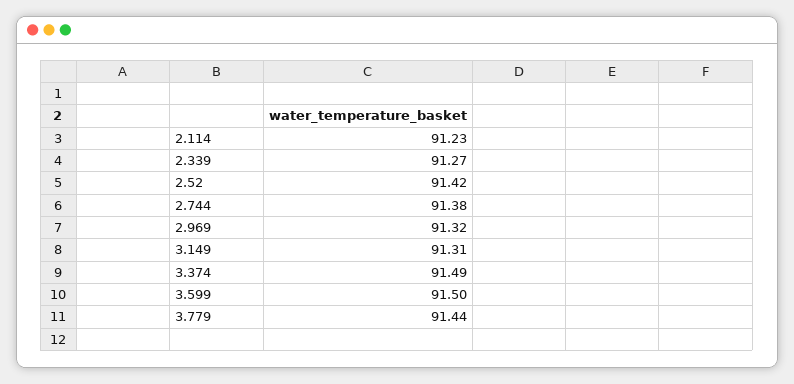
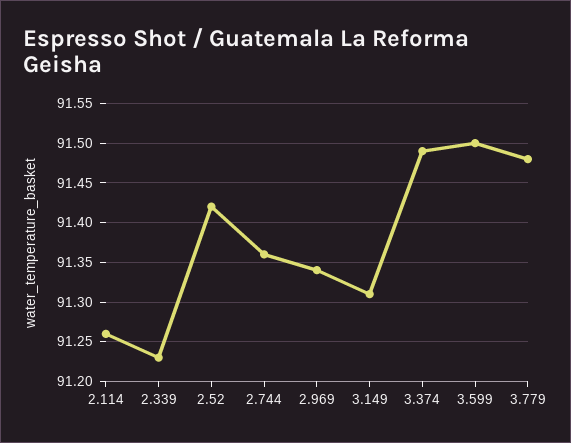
2.114: 91.23 -> 91.26
2.339: 91.27 -> 91.23
2.744: 91.38 -> 91.36
2.969: 91.32 -> 91.34
3.779: 91.44 -> 91.48

